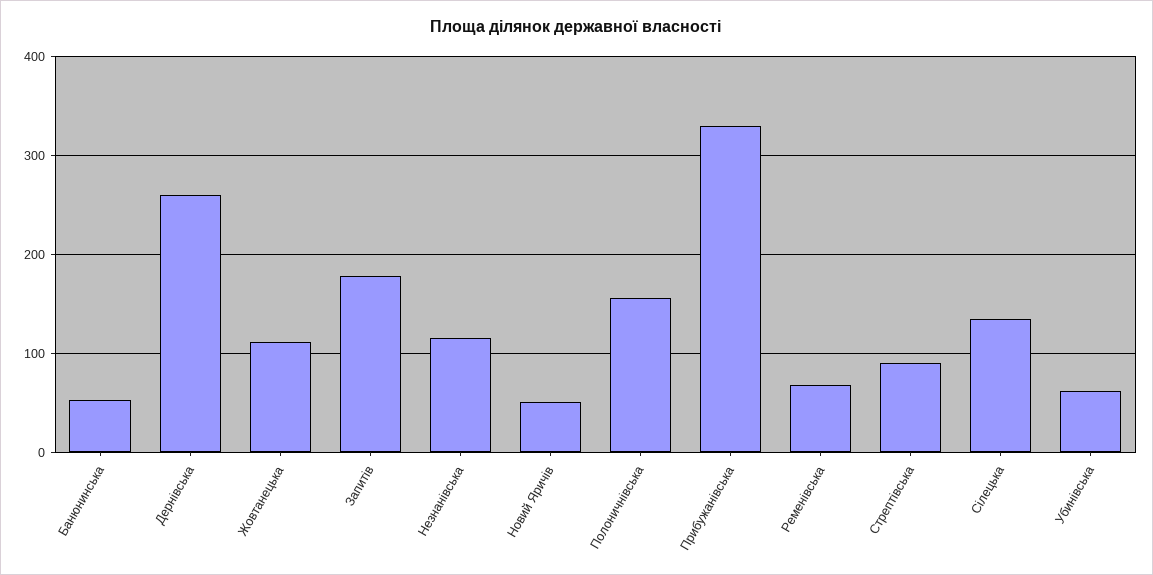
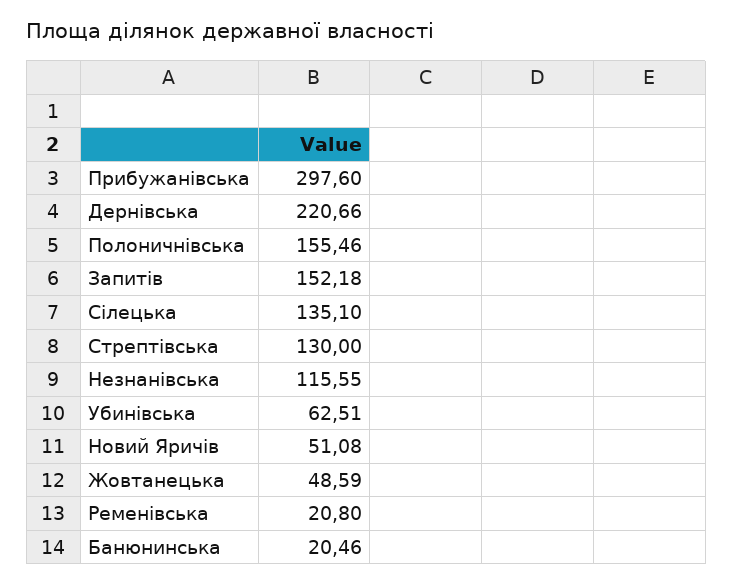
Банюнинська: 50 -> 20.46
Дернівська: 260 -> 220.66
Жовтанецька: 110 -> 48.59
Запитів: 180 -> 152.18
Прибужанівська: 330 -> 297.6
Ременівська: 70 -> 20.8
Стрептівська: 90 -> 130

